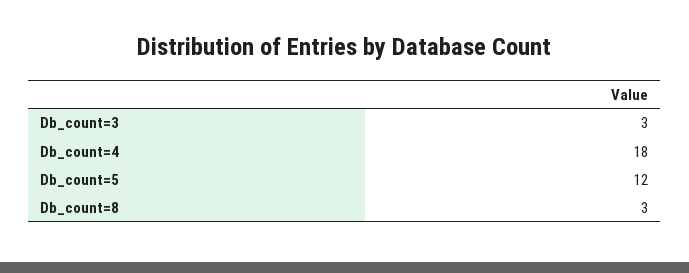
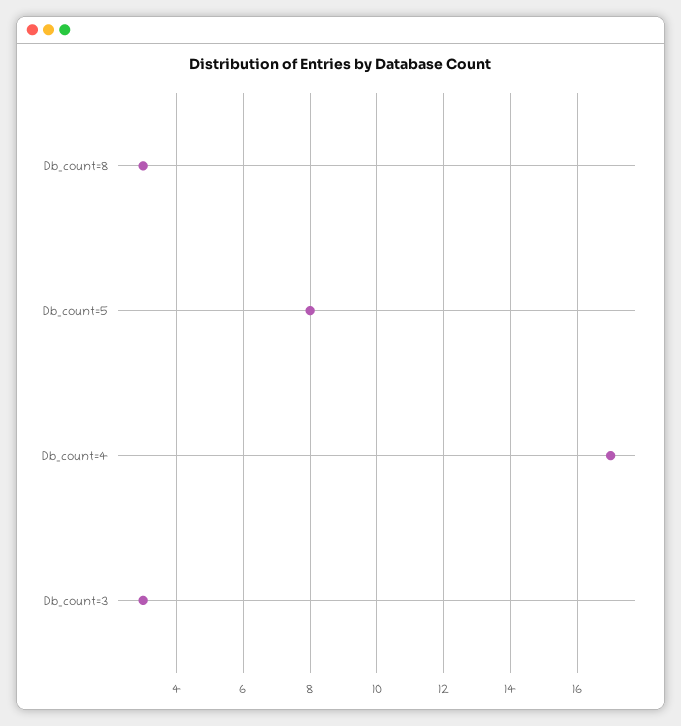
Db_count=4: 18 -> 17
Db_count=5: 12 -> 8

